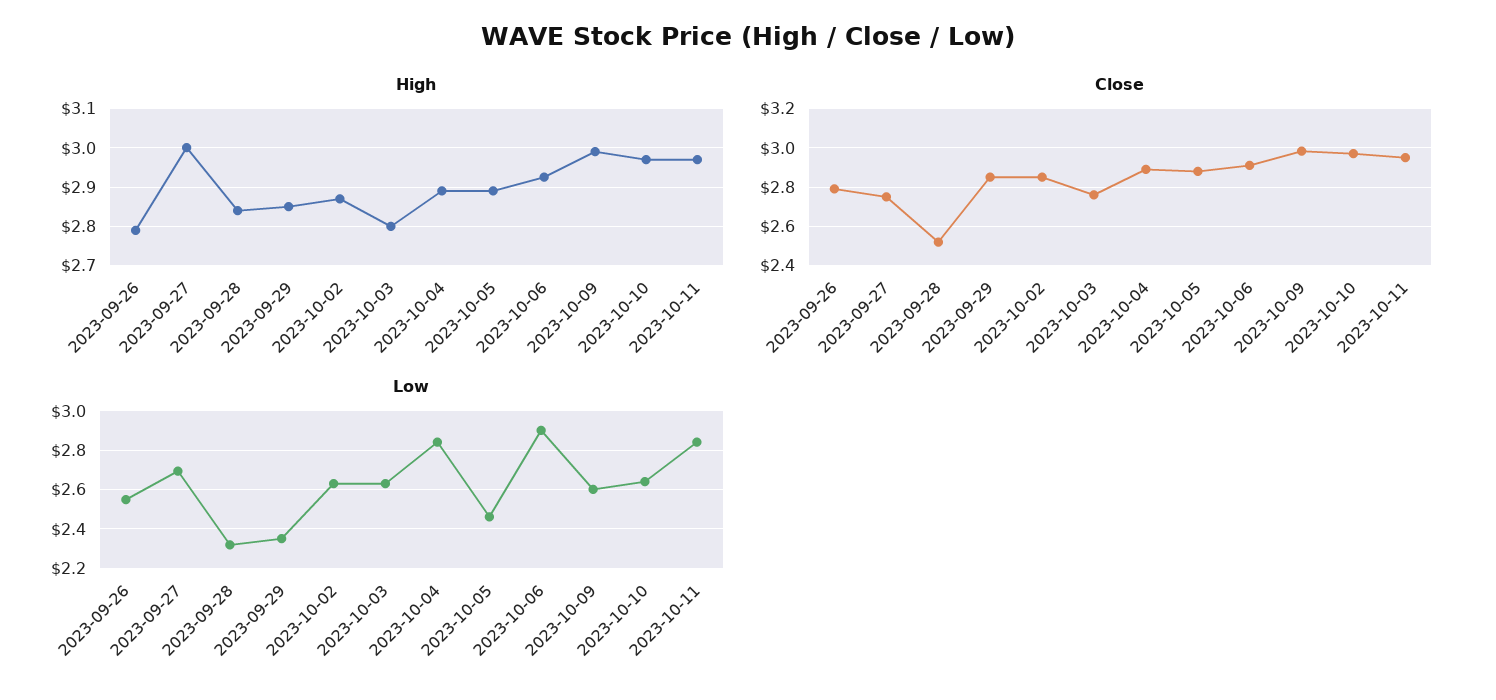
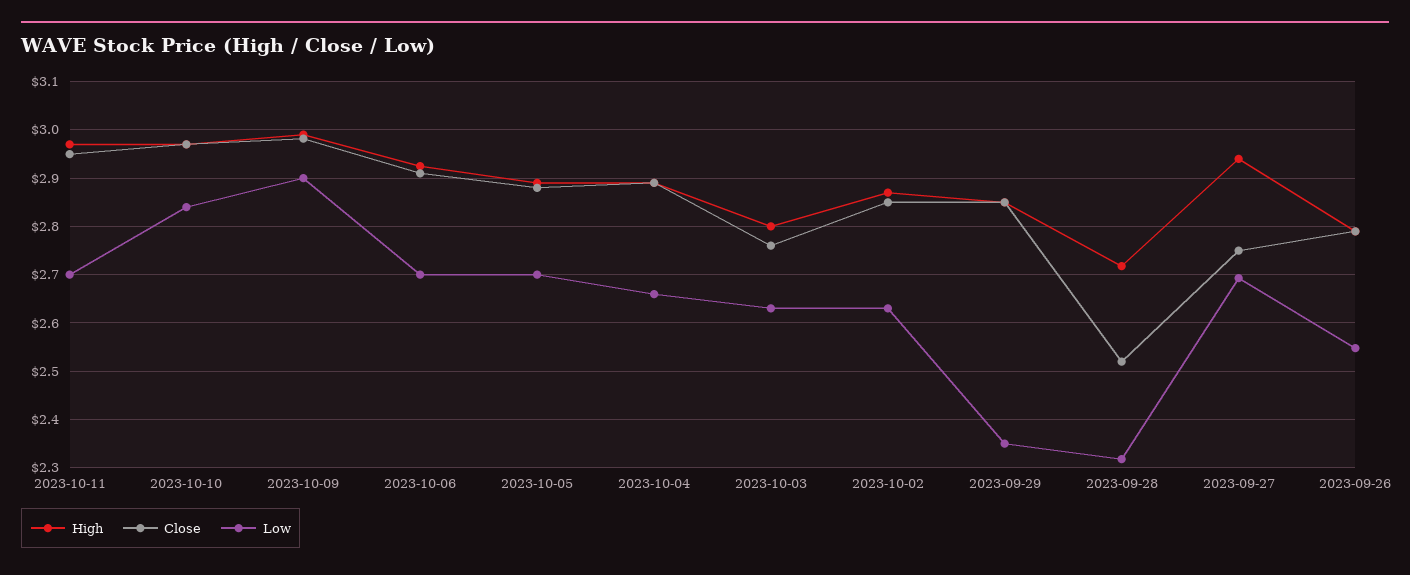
High, 2023-09-27: 3 -> 2.94
High, 2023-09-28: 2.84 -> 2.72
Low, 2023-10-04: 2.85 -> 2.66
Low, 2023-10-05: 2.45 -> 2.7
Low, 2023-10-06: 2.9 -> 2.7
Low, 2023-10-09: 2.6 -> 2.9
Low, 2023-10-10: 2.65 -> 2.84
Low, 2023-10-11: 2.85 -> 2.7

